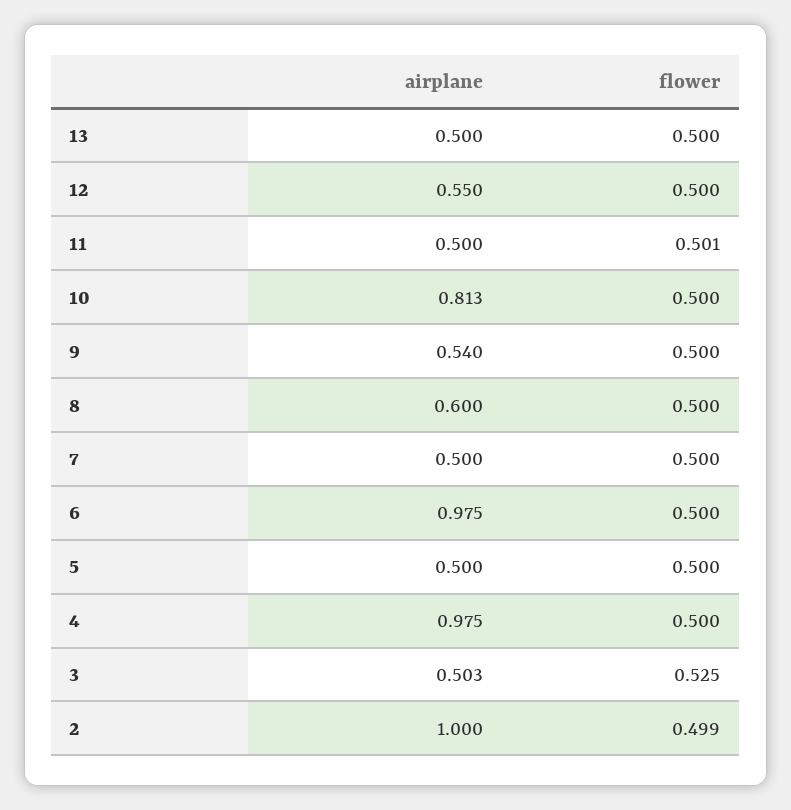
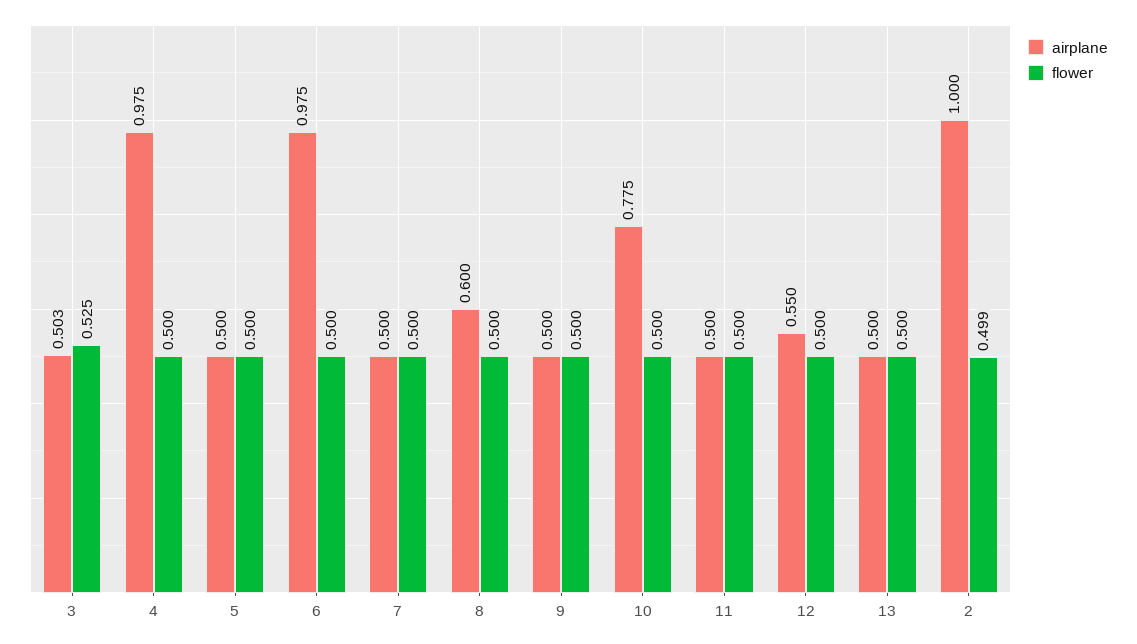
flower, 11: 0.501 -> 0.5
airplane, 10: 0.813 -> 0.775
airplane, 9: 0.54 -> 0.5

